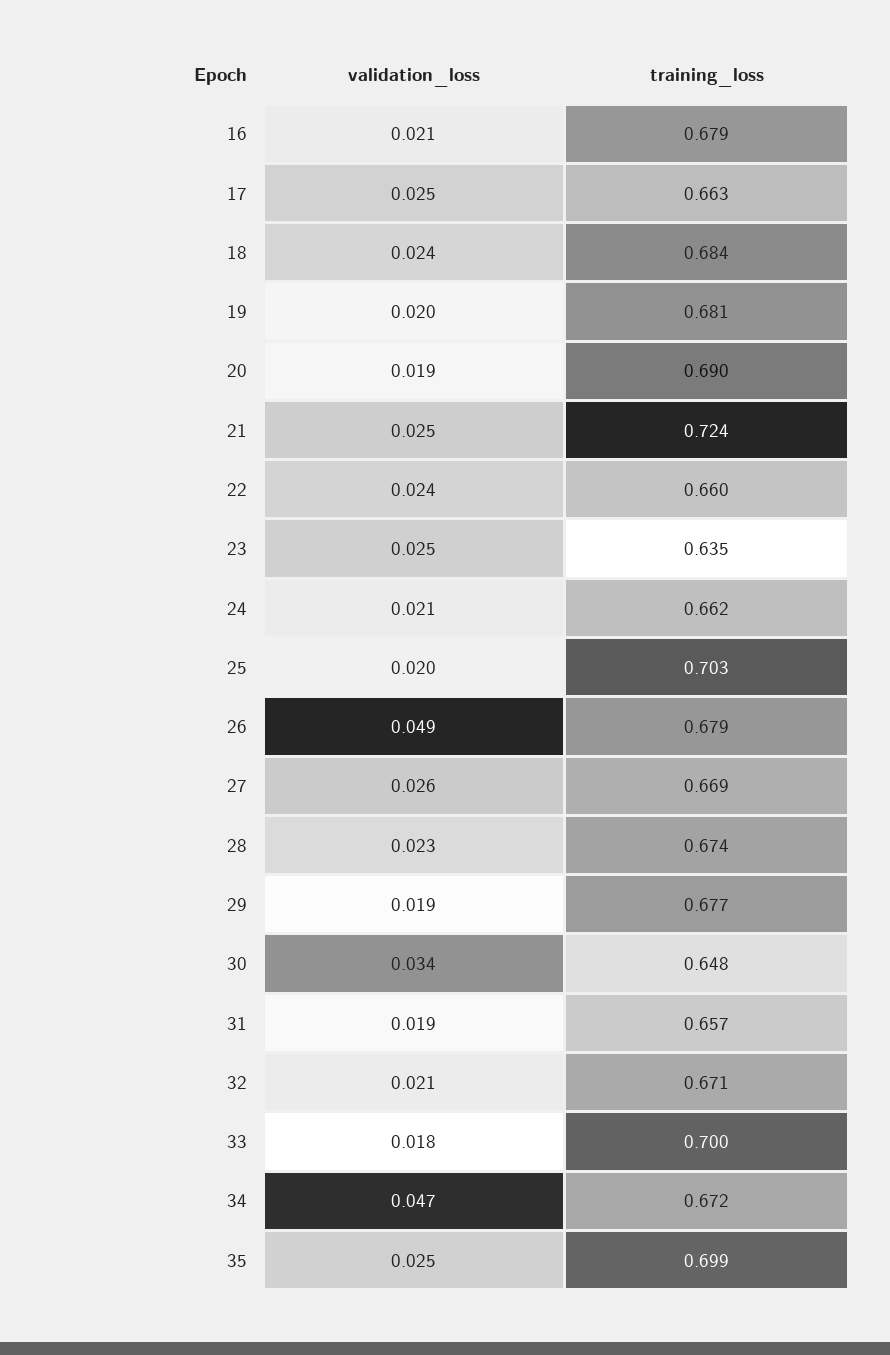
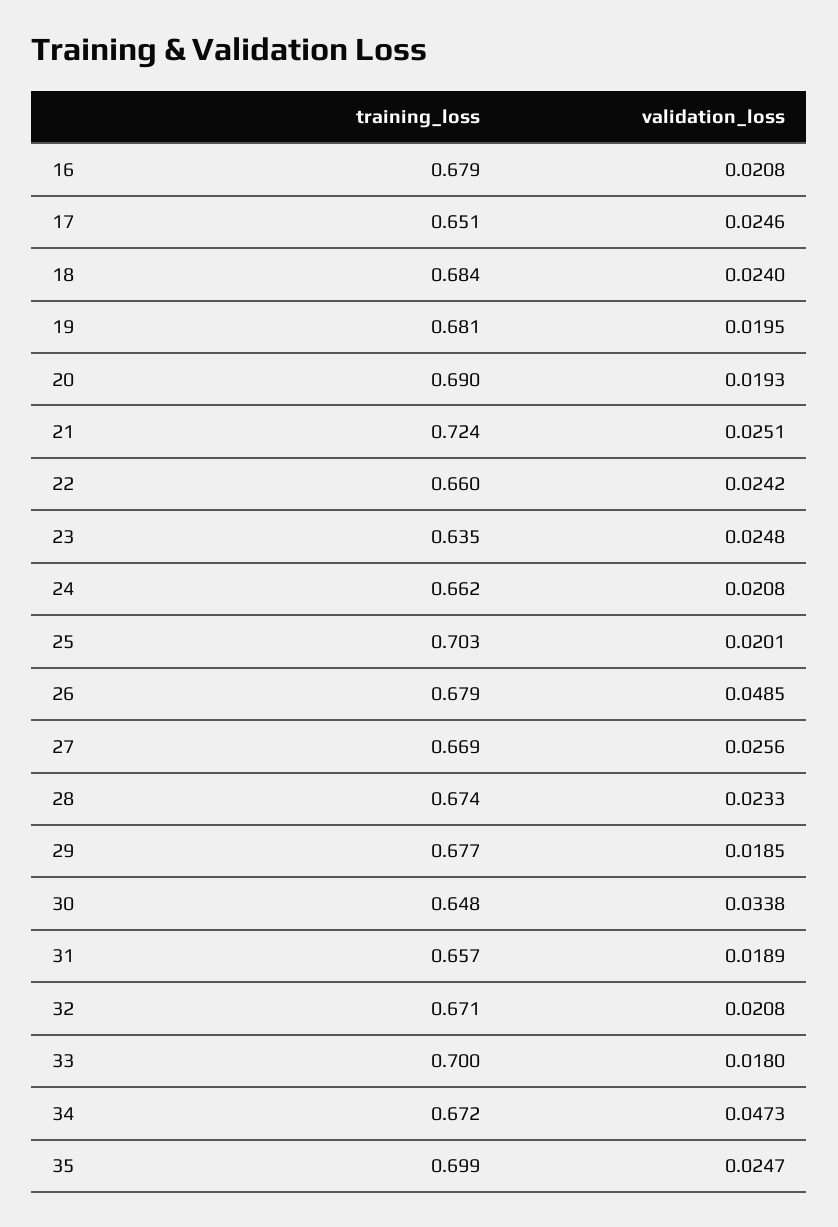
training_loss, 17: 0.663 -> 0.651

